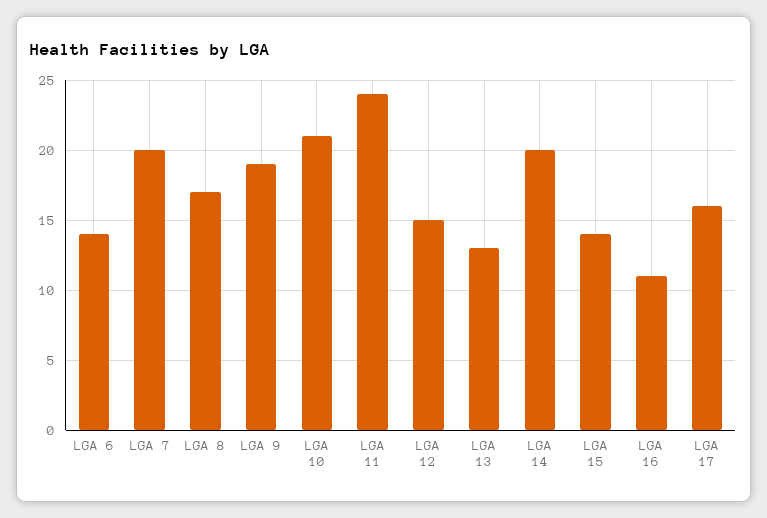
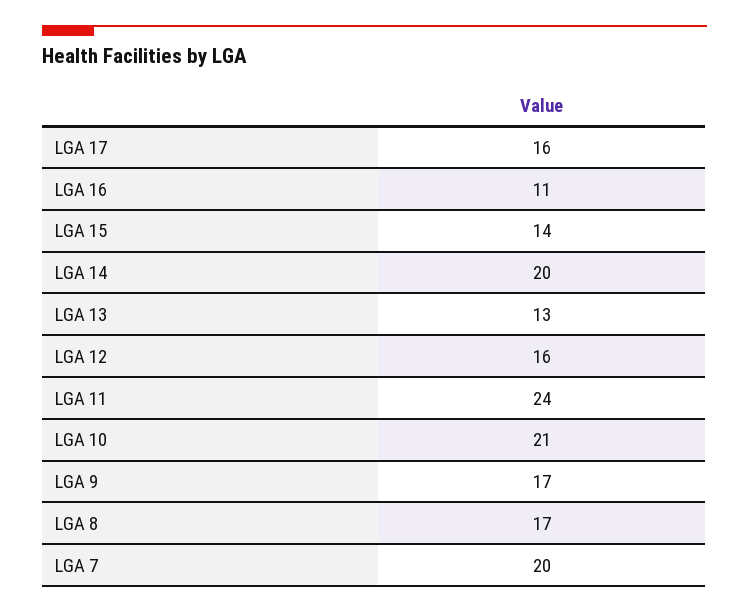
LGA 6: 14 -> none
LGA 9: 19 -> 17
LGA 12: 15 -> 16

